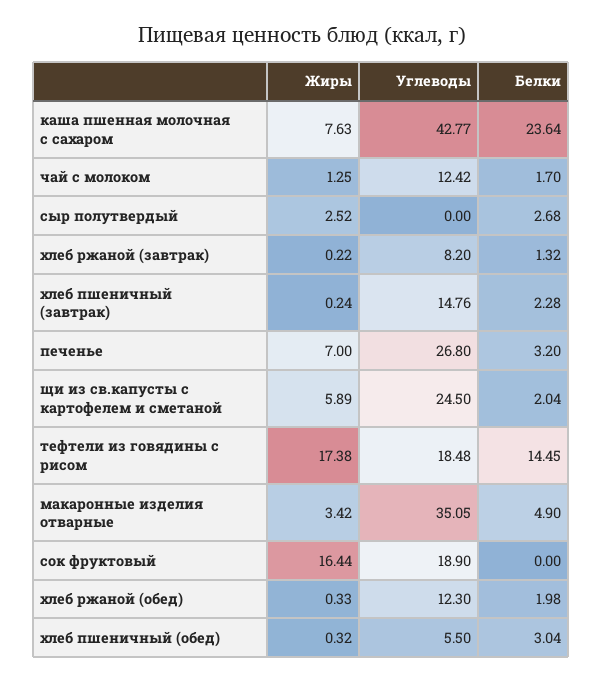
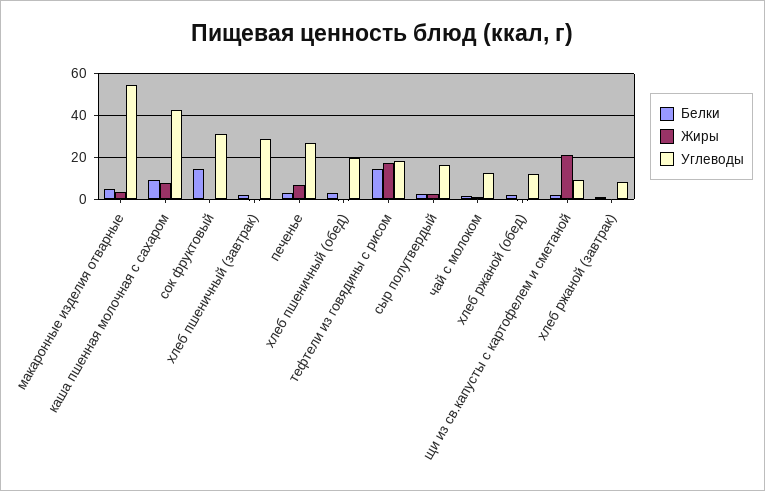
Белки, каша пшенная молочная с сахаром: 23.64 -> 10
Углеводы, сыр полутвердый: 0 -> 15
Углеводы, хлеб пшеничный (завтрак): 14.76 -> 30
Жиры, щи из св.капусты с картофелем и сметаной: 5.89 -> 20
Углеводы, щи из св.капусты с картофелем и сметаной: 24.5 -> 10
Углеводы, макаронные изделия отварные: 35.05 -> 55
Жиры, сок фруктовый: 16.44 -> 0
Углеводы, сок фруктовый: 18.9 -> 30
Белки, сок фруктовый: 0 -> 15
Углеводы, хлеб пшеничный (обед): 5.5 -> 20

